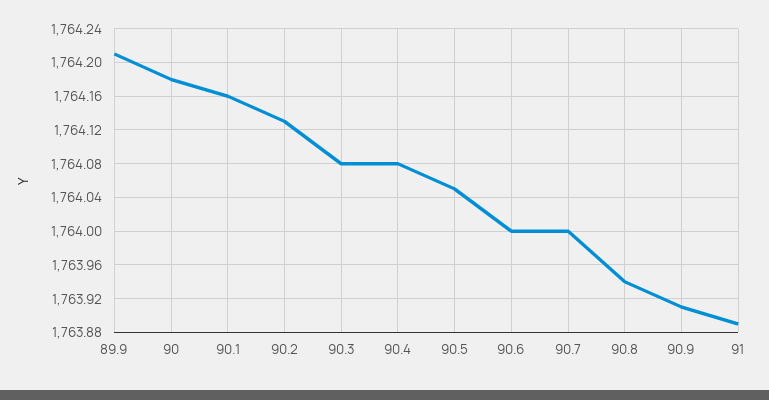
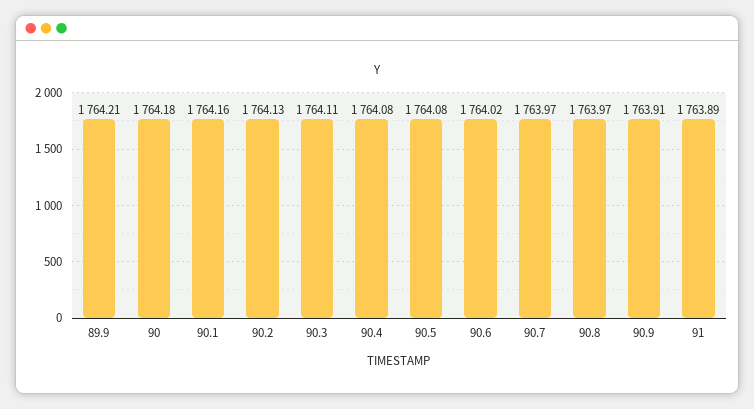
90.3: 1764.08 -> 1764.11
90.5: 1764.05 -> 1764.08
90.6: 1764 -> 1764.02
90.7: 1764 -> 1763.97
90.8: 1763.94 -> 1763.97

